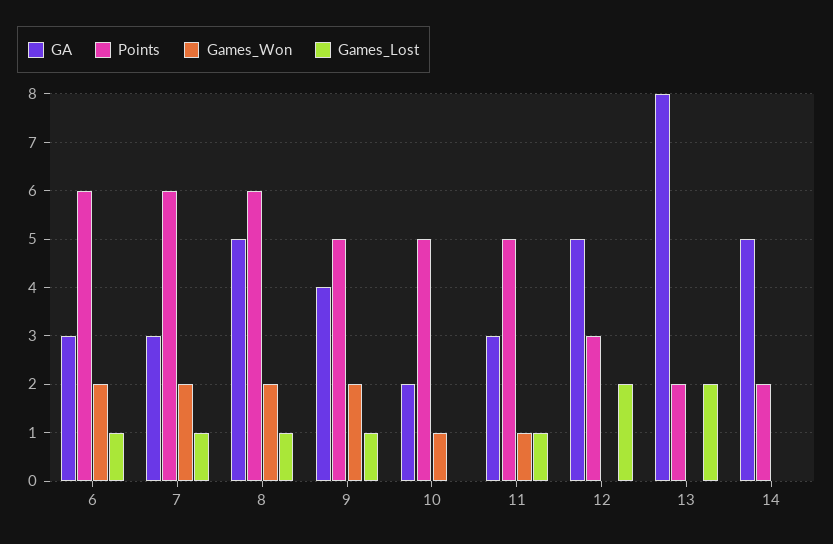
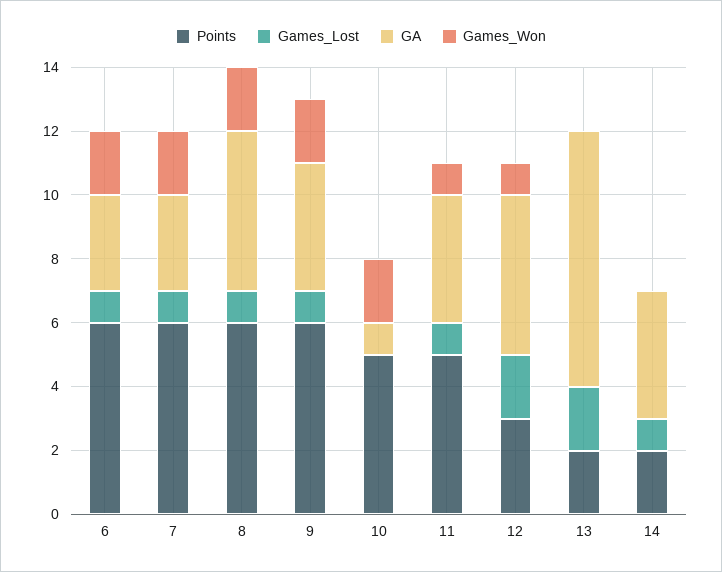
Points, 9: 5 -> 6
GA, 10: 2 -> 1
Games_Won, 10: 1 -> 2
GA, 11: 3 -> 4
Games_Won, 12: 0 -> 1
GA, 14: 5 -> 4
Games_Lost, 14: 0 -> 1

